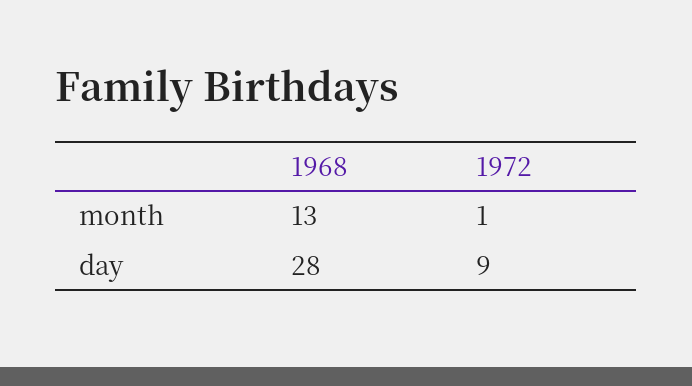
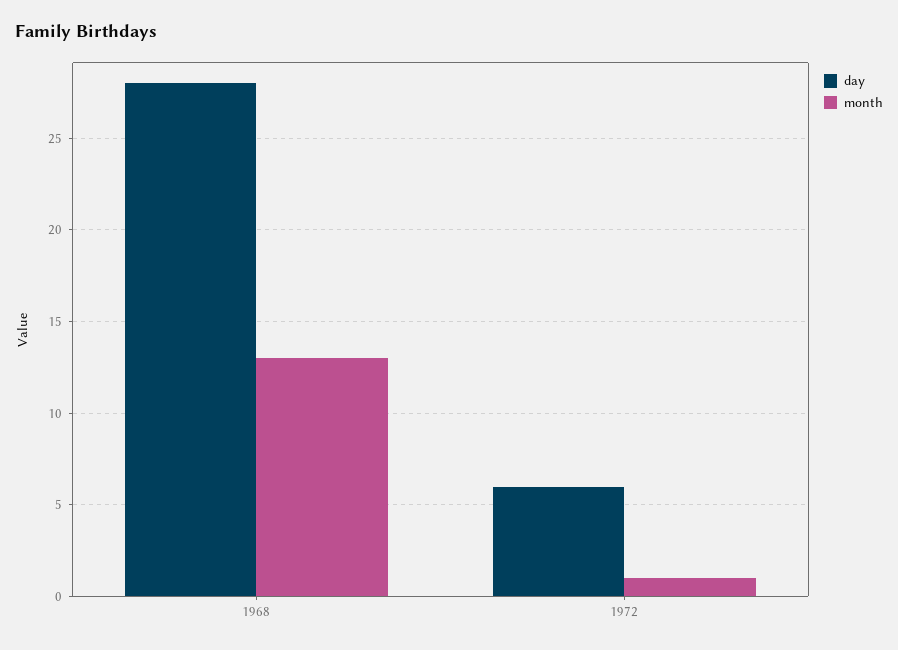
day, 1972: 9 -> 6

